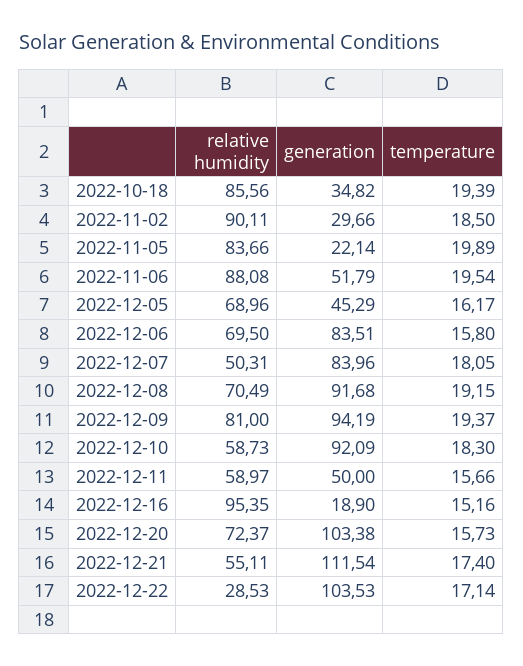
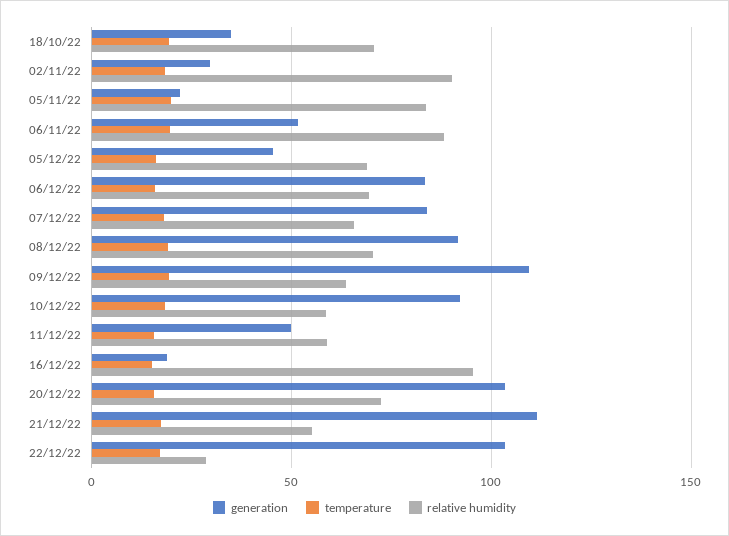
relative humidity, 2022-10-18: 85.56 -> 70
relative humidity, 2022-12-07: 50.31 -> 65
relative humidity, 2022-12-09: 81 -> 65
generation, 2022-12-09: 94.19 -> 110

